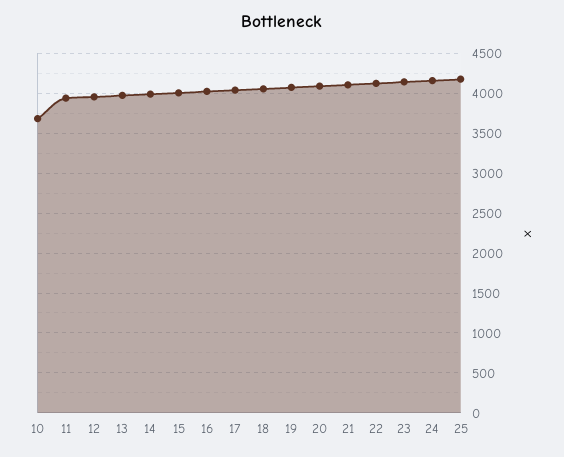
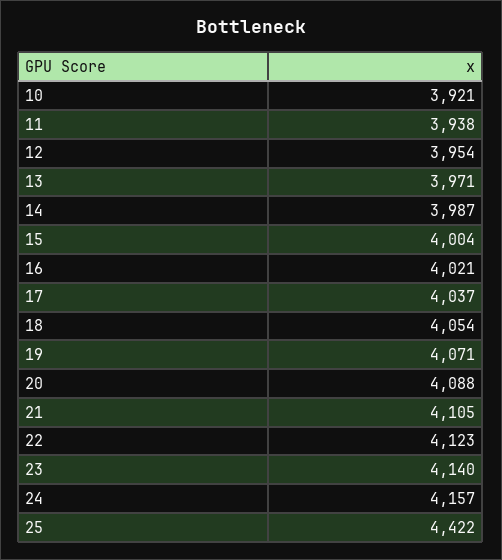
10: 3700 -> 3921
25: 4200 -> 4422

